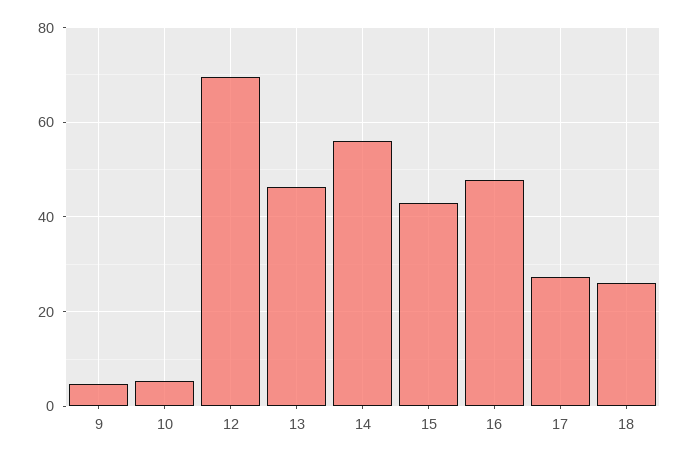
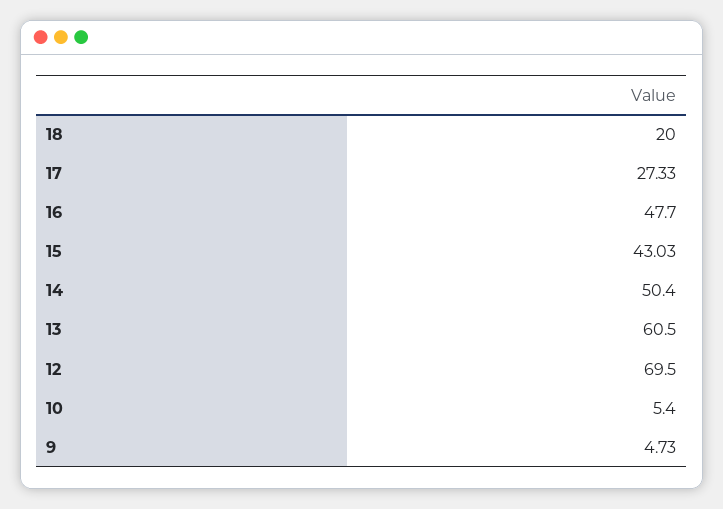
13: 46 -> 60.5
14: 56 -> 50.4
18: 26 -> 20

